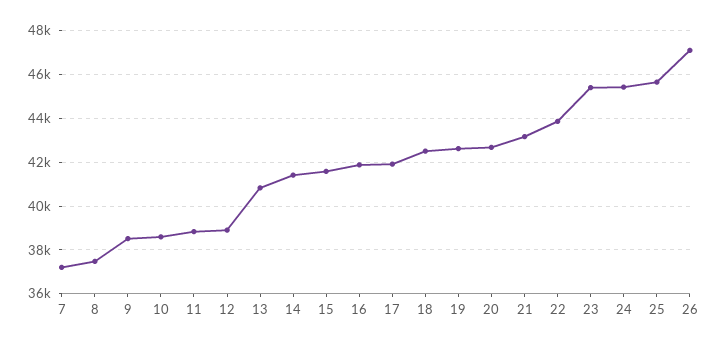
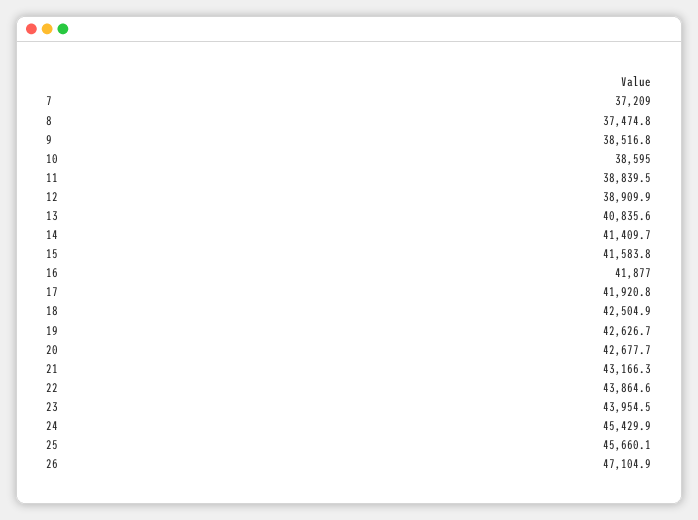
23: 45500 -> 43954.5

